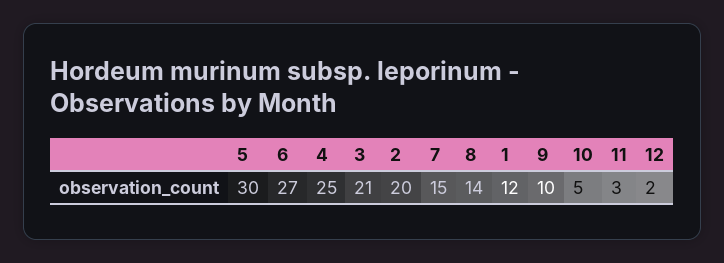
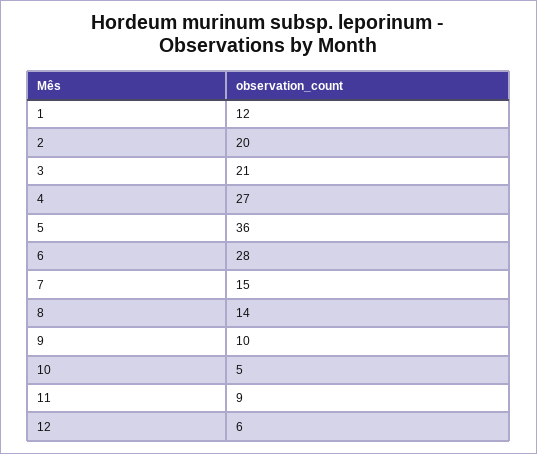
5: 30 -> 36
6: 27 -> 28
4: 25 -> 27
11: 3 -> 9
12: 2 -> 6

